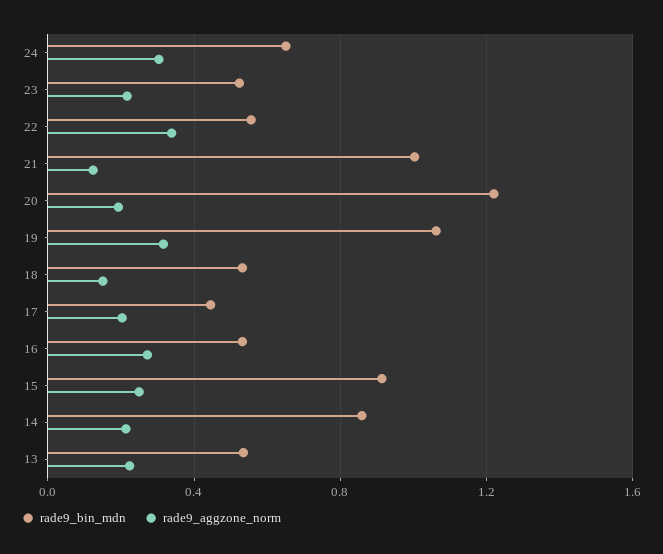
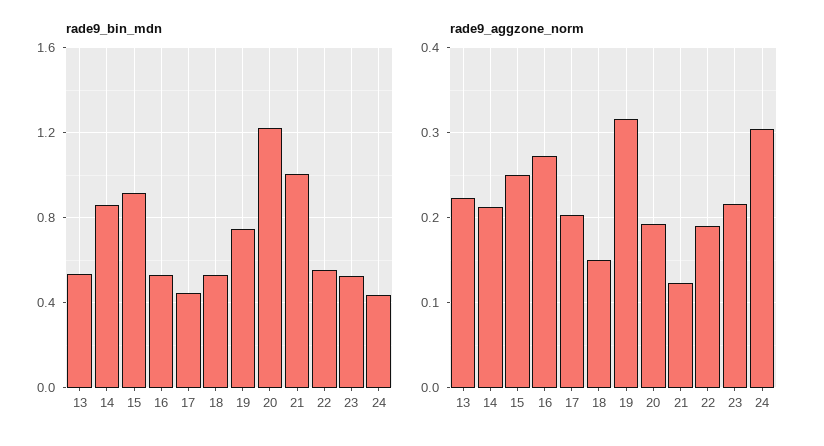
rade9_bin_mdn, 24: 0.65 -> 0.45
rade9_aggzone_norm, 22: 0.35 -> 0.19
rade9_bin_mdn, 19: 1.05 -> 0.75

